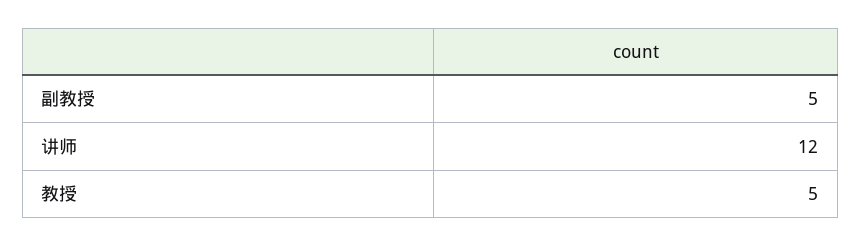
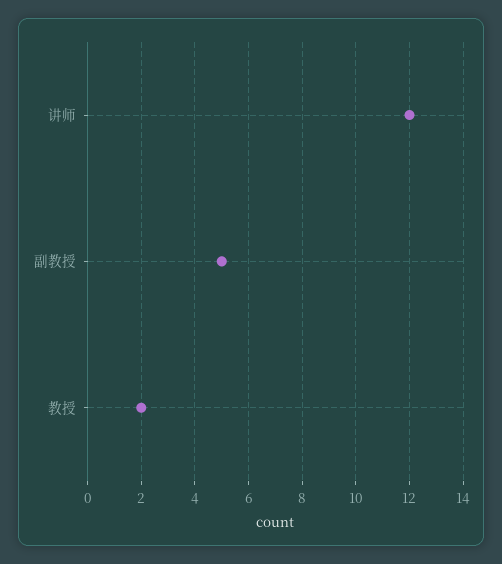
教授: 5 -> 2

